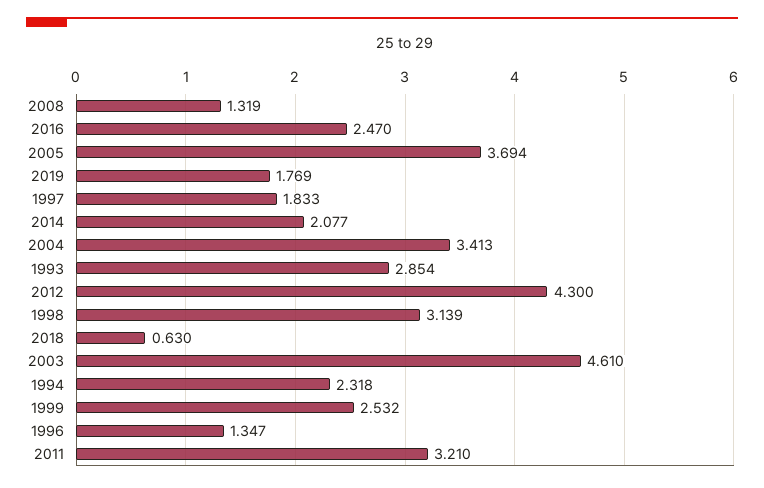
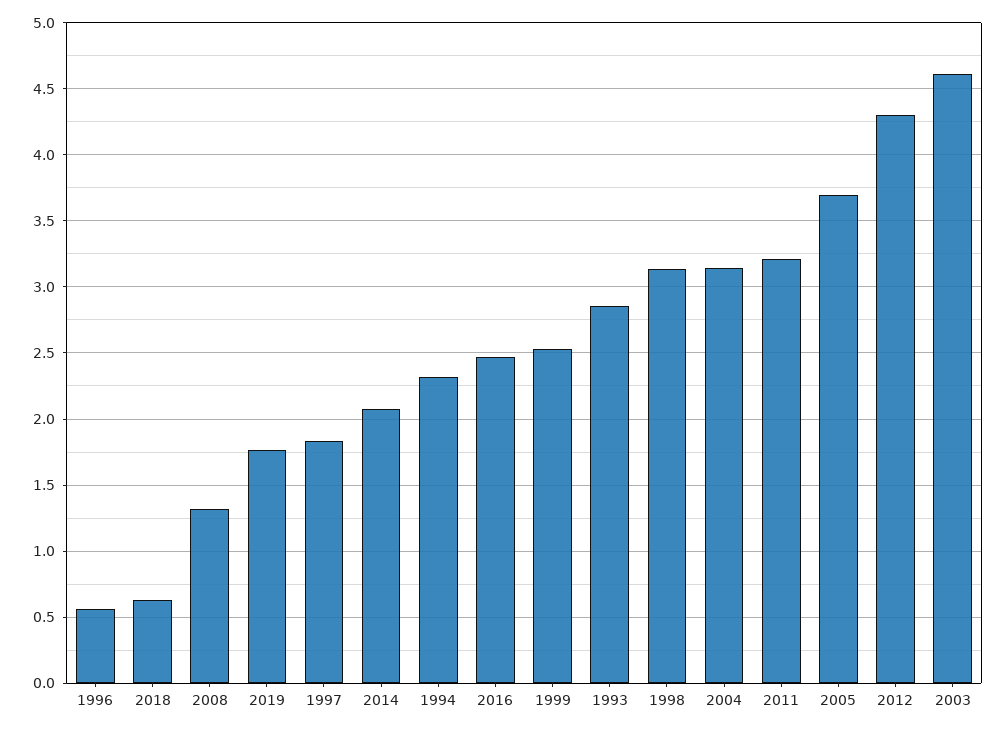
2004: 3.413 -> 3.15
1996: 1.347 -> 0.55

